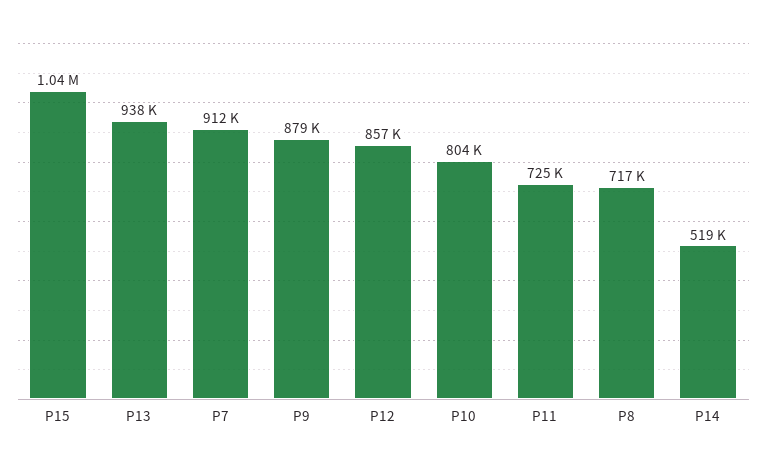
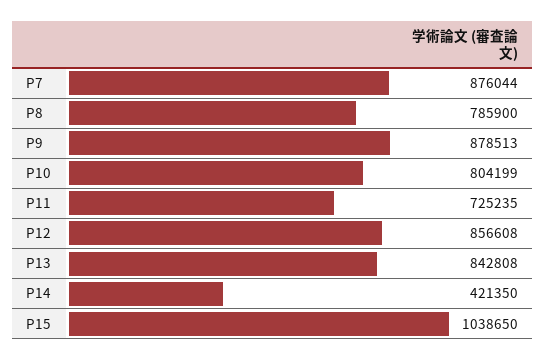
P13: 938000 -> 842808
P7: 912000 -> 876044
P8: 717000 -> 785900
P14: 519000 -> 421350

